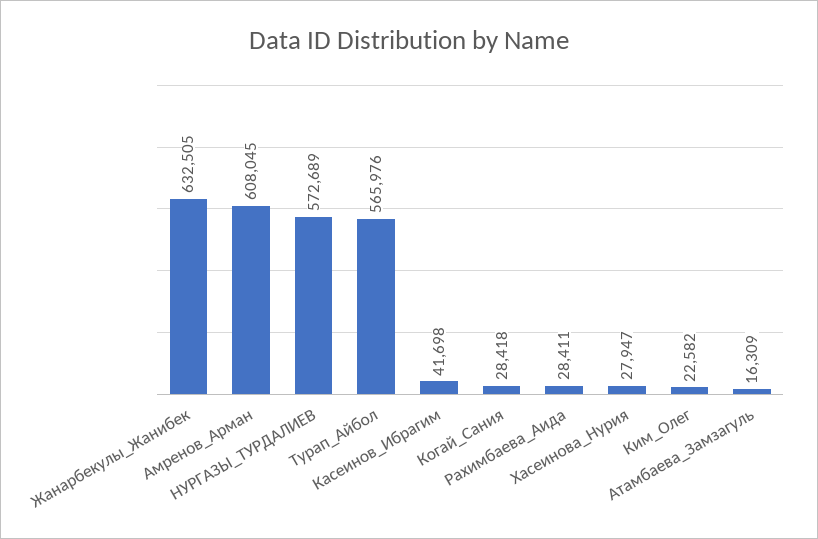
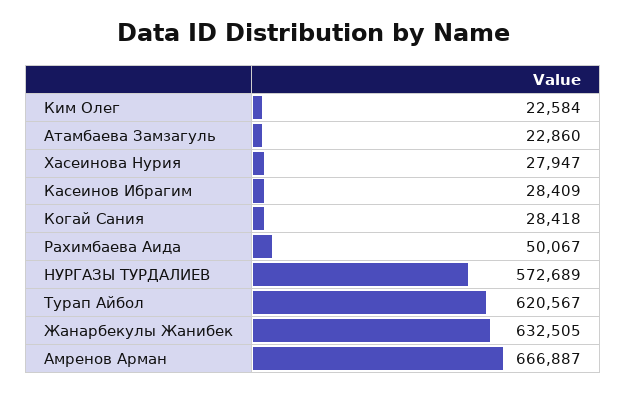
Амренов_Арман: 608045 -> 666887
Турап_Айбол: 565976 -> 620567
Касеинов_Ибрагим: 41698 -> 28409
Рахимбаева_Аида: 28411 -> 50067
Ким_Олег: 22582 -> 22584
Атамбаева_Замзагуль: 16309 -> 22860

